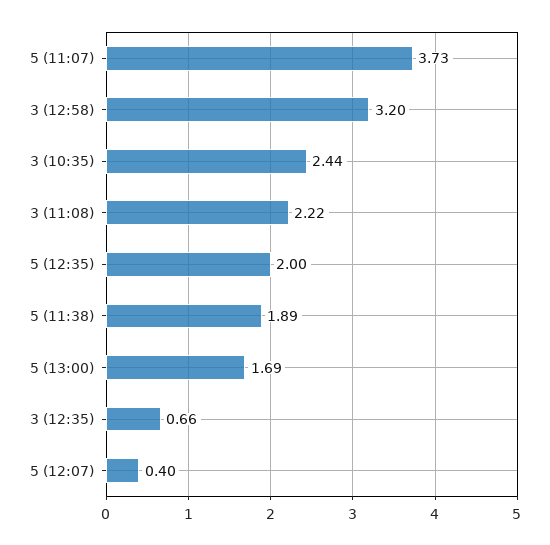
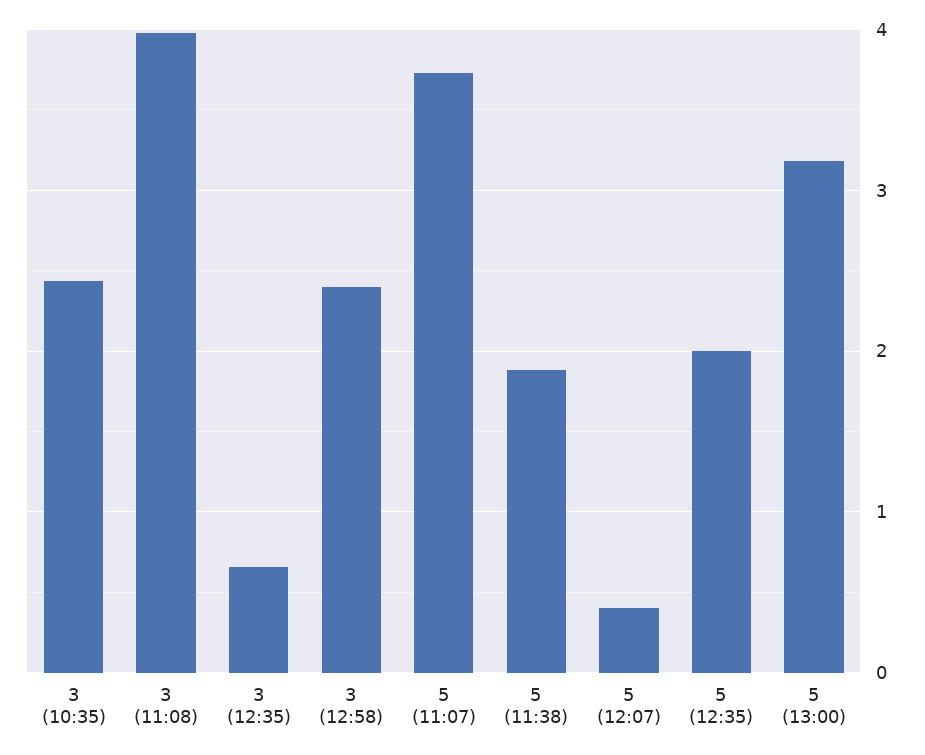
3 (12:58): 3.2 -> 2.4
3 (11:08): 2.22 -> 4
5 (13:00): 1.69 -> 3.2

